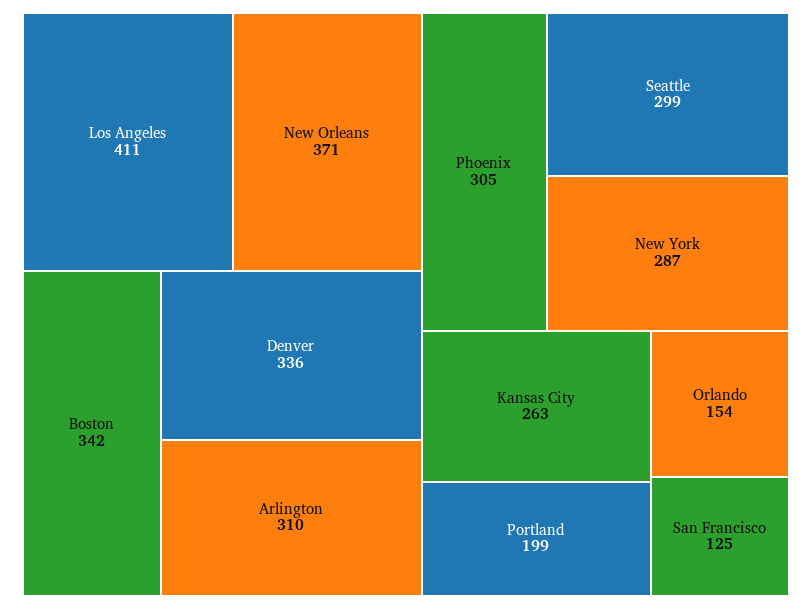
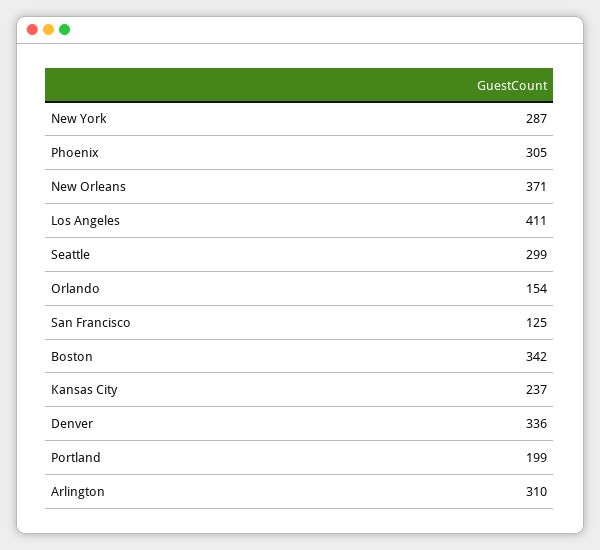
Kansas City: 263 -> 237

